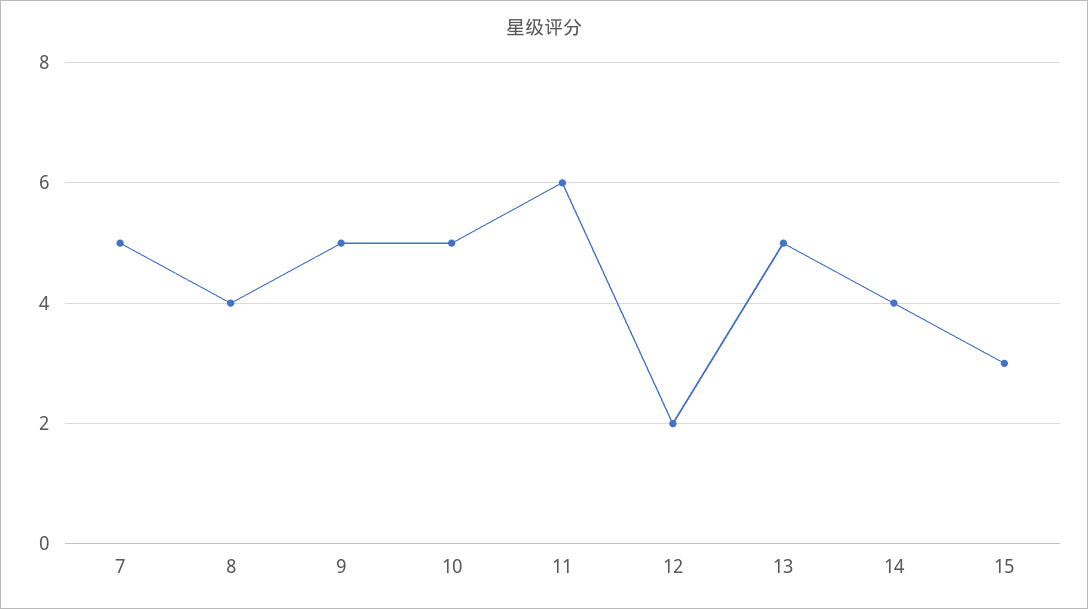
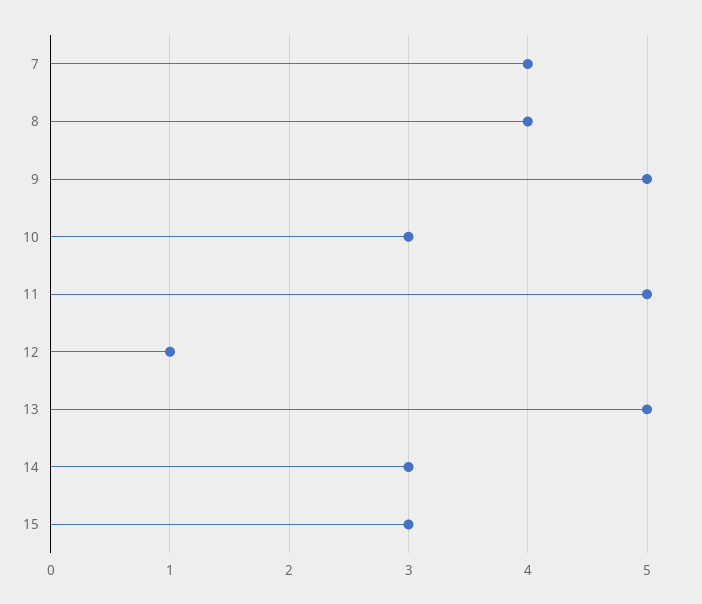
7: 5 -> 4
10: 5 -> 3
11: 6 -> 5
12: 2 -> 1
14: 4 -> 3

